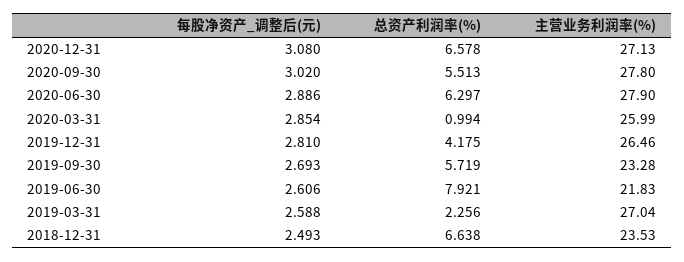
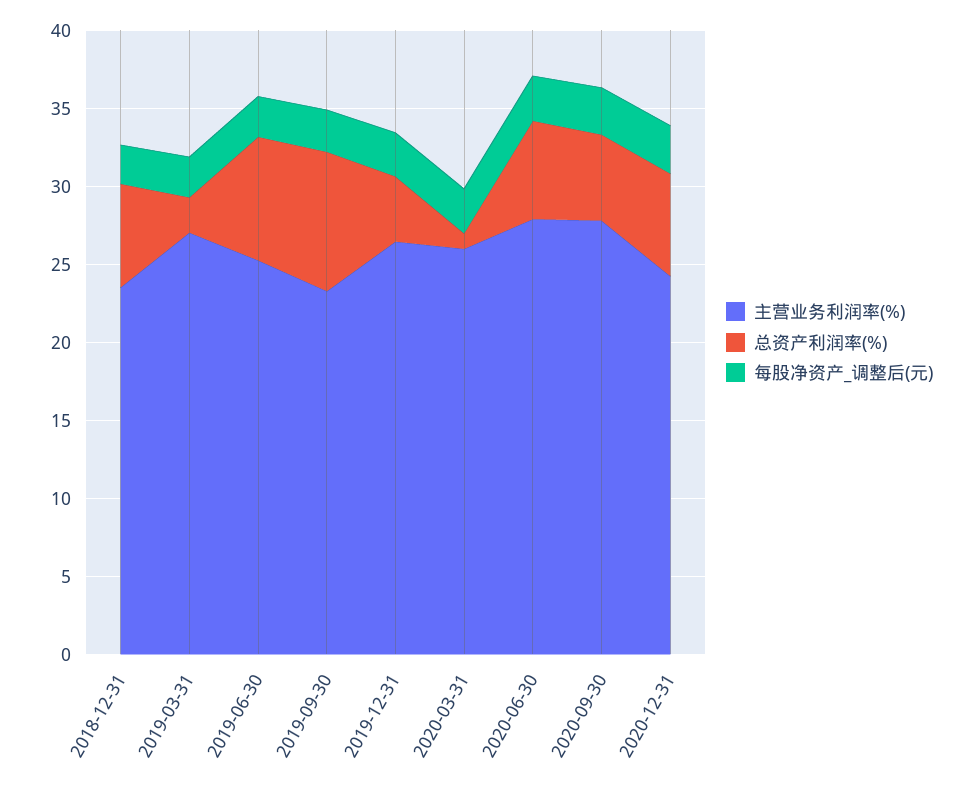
主营业务利润率(%), 2020-12-31: 27.13 -> 24
总资产利润率(%), 2019-09-30: 5.719 -> 9
主营业务利润率(%), 2019-06-30: 21.83 -> 25

